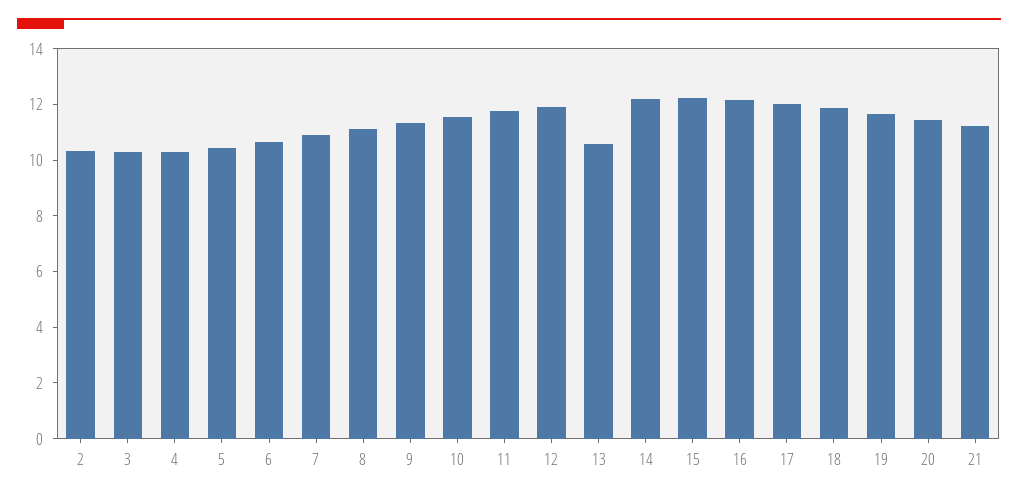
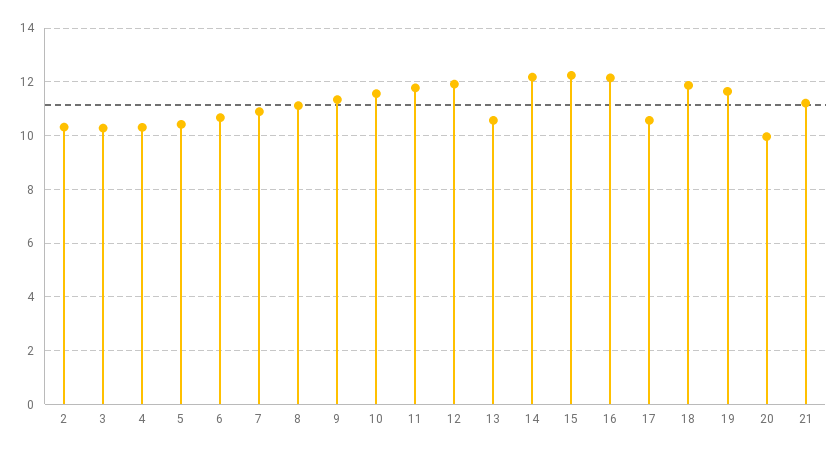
17: 12 -> 10.5
20: 11.5 -> 10

